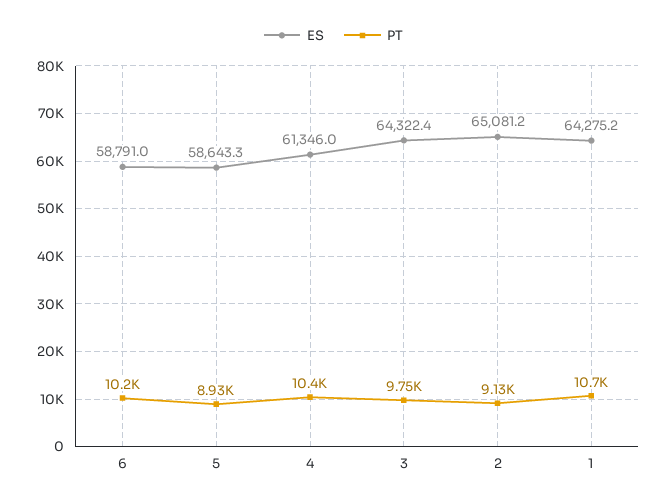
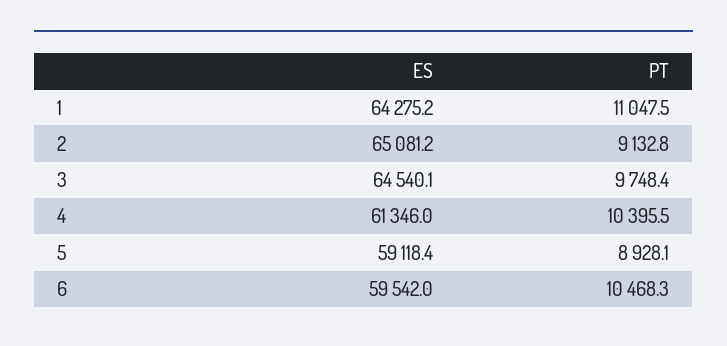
ES, 6: 58791 -> 59542
PT, 6: 10200 -> 10468.3
ES, 5: 58643.3 -> 59118.4
ES, 3: 64322.4 -> 64540.1
PT, 1: 10700 -> 11047.5

